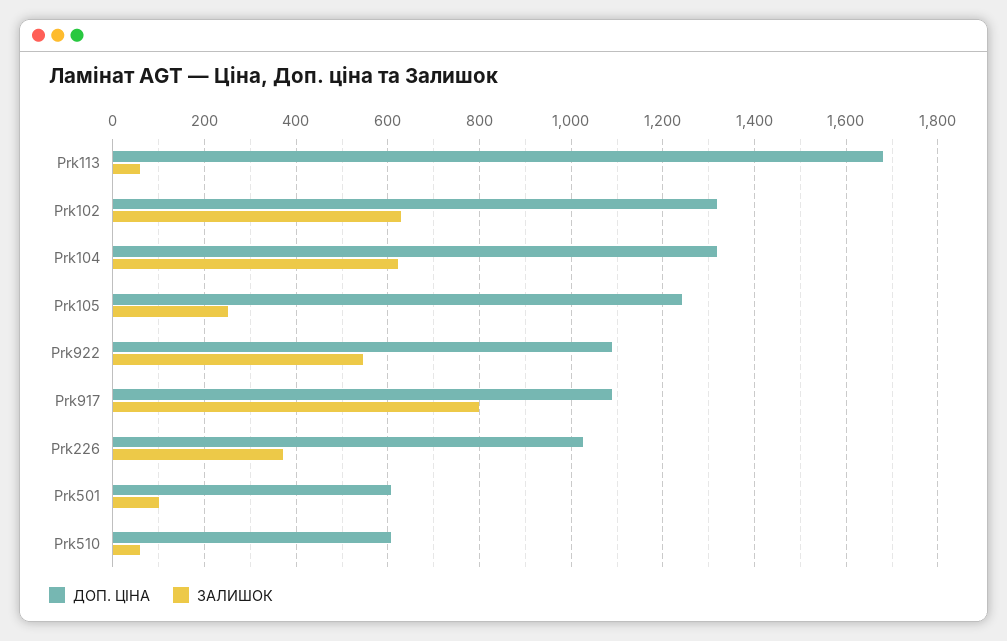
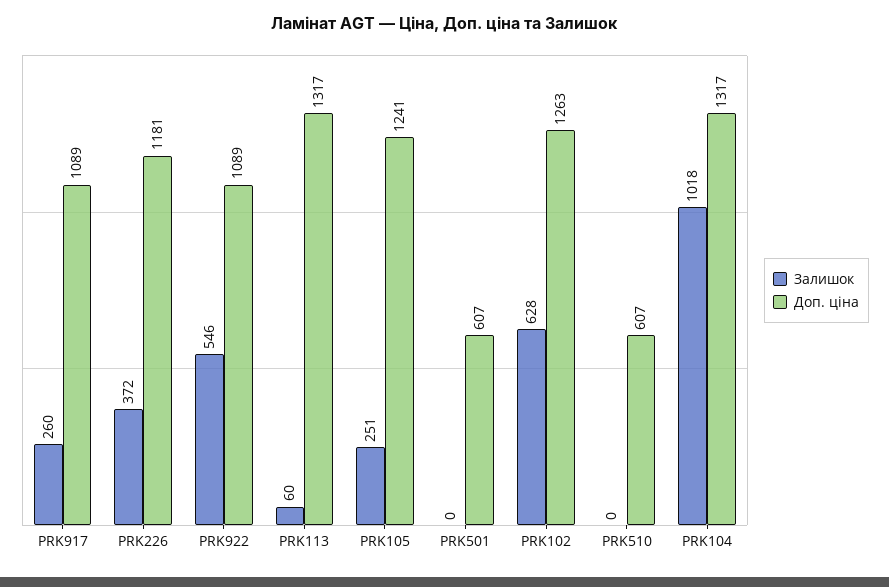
ДОП. ЦІНА, Prk113: 1680 -> 1317
ДОП. ЦІНА, Prk102: 1320 -> 1263
ЗАЛИШОК, Prk104: 620 -> 1018
ЗАЛИШОК, Prk917: 800 -> 260
ДОП. ЦІНА, Prk226: 1020 -> 1181
ЗАЛИШОК, Prk501: 100 -> 0
ЗАЛИШОК, Prk510: 60 -> 0

